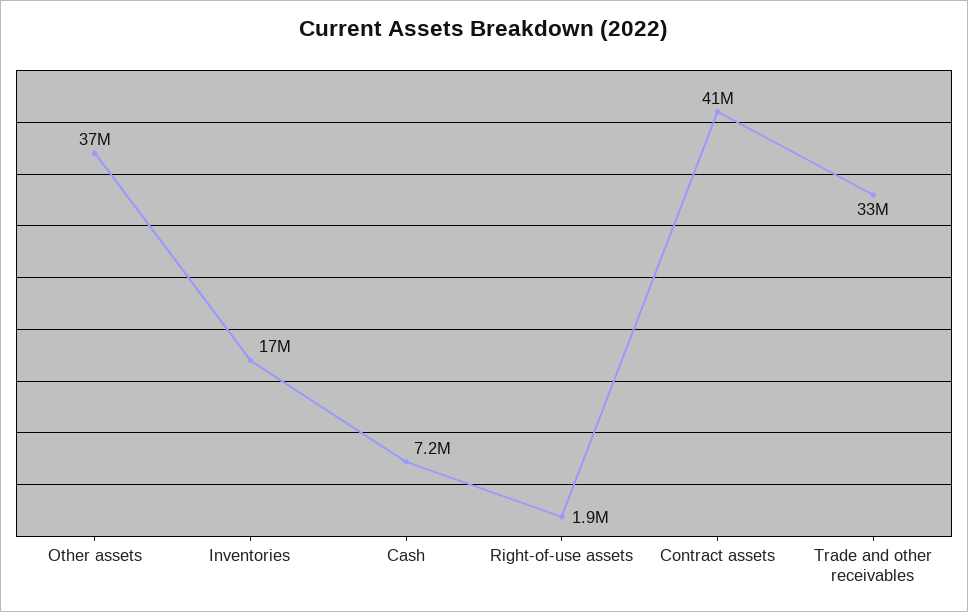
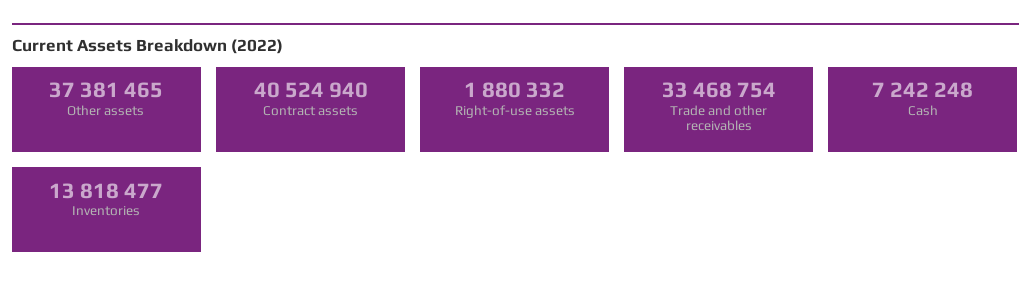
Inventories: 17000000 -> 13818477

